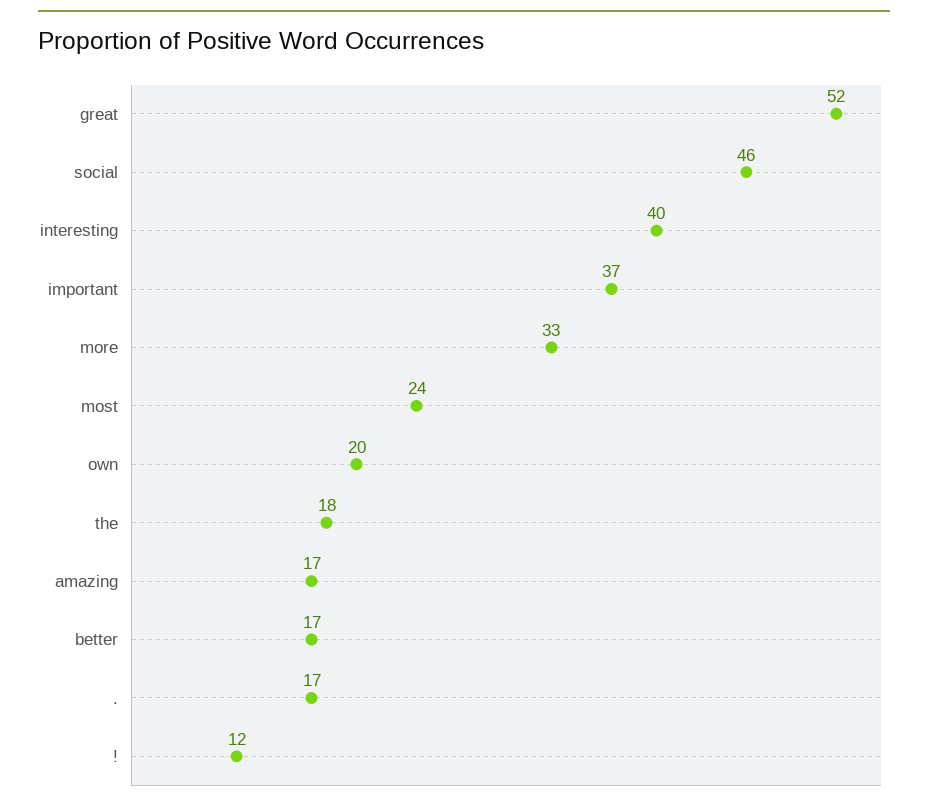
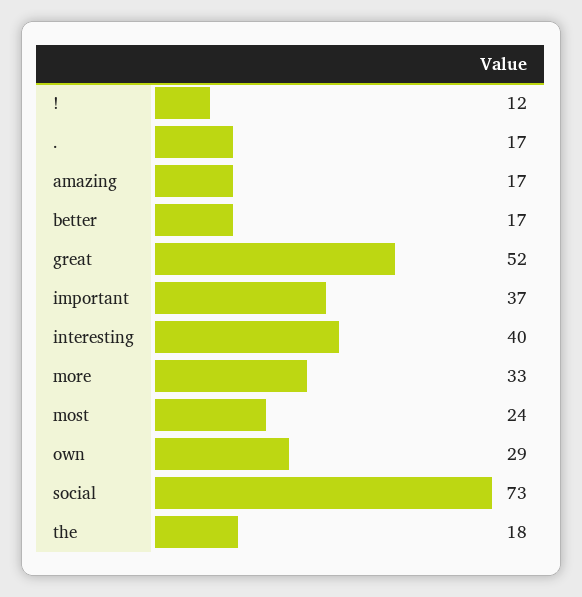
social: 46 -> 73
own: 20 -> 29

